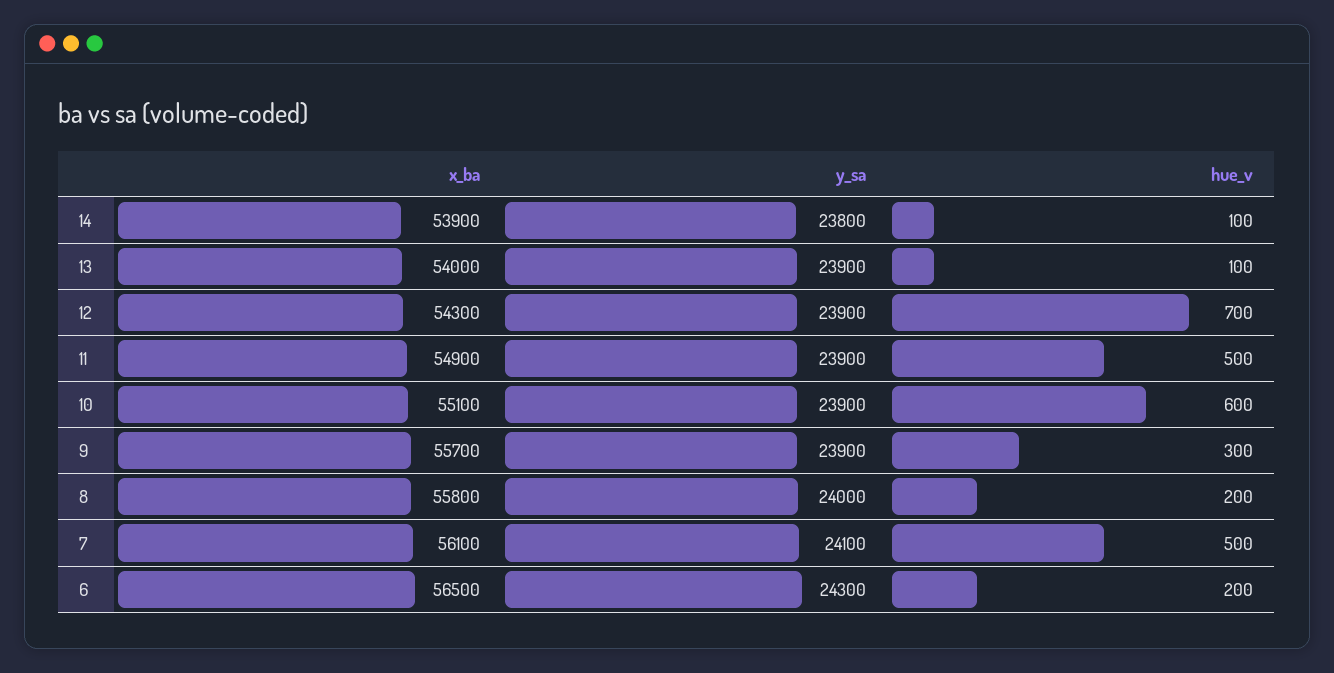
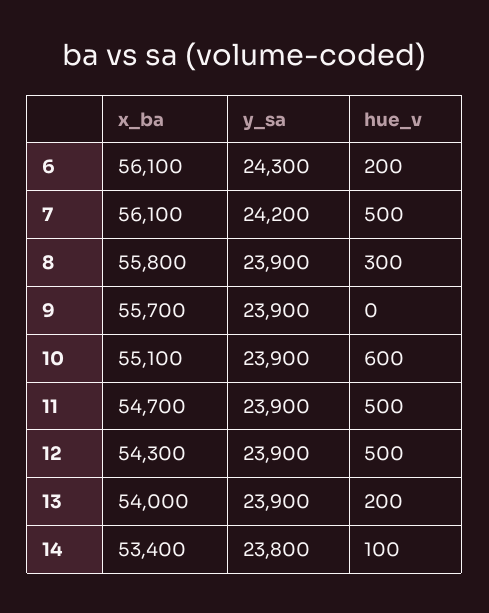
x_ba, 14: 53900 -> 53400
hue_v, 13: 100 -> 200
hue_v, 12: 700 -> 500
x_ba, 11: 54900 -> 54700
hue_v, 9: 300 -> 0
y_sa, 8: 24000 -> 23900
hue_v, 8: 200 -> 300
y_sa, 7: 24100 -> 24200
x_ba, 6: 56500 -> 56100

